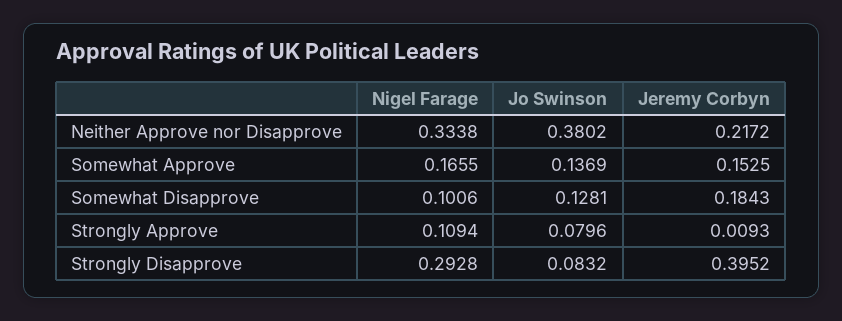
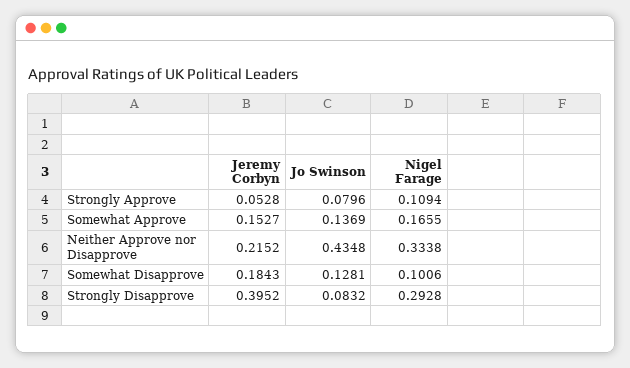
Jo Swinson, Neither Approve nor Disapprove: 0.3802 -> 0.4348
Jeremy Corbyn, Neither Approve nor Disapprove: 0.2172 -> 0.2152
Jeremy Corbyn, Somewhat Approve: 0.1525 -> 0.1527
Jeremy Corbyn, Strongly Approve: 0.0093 -> 0.0528

